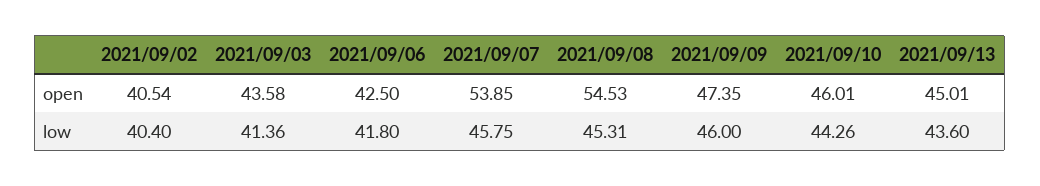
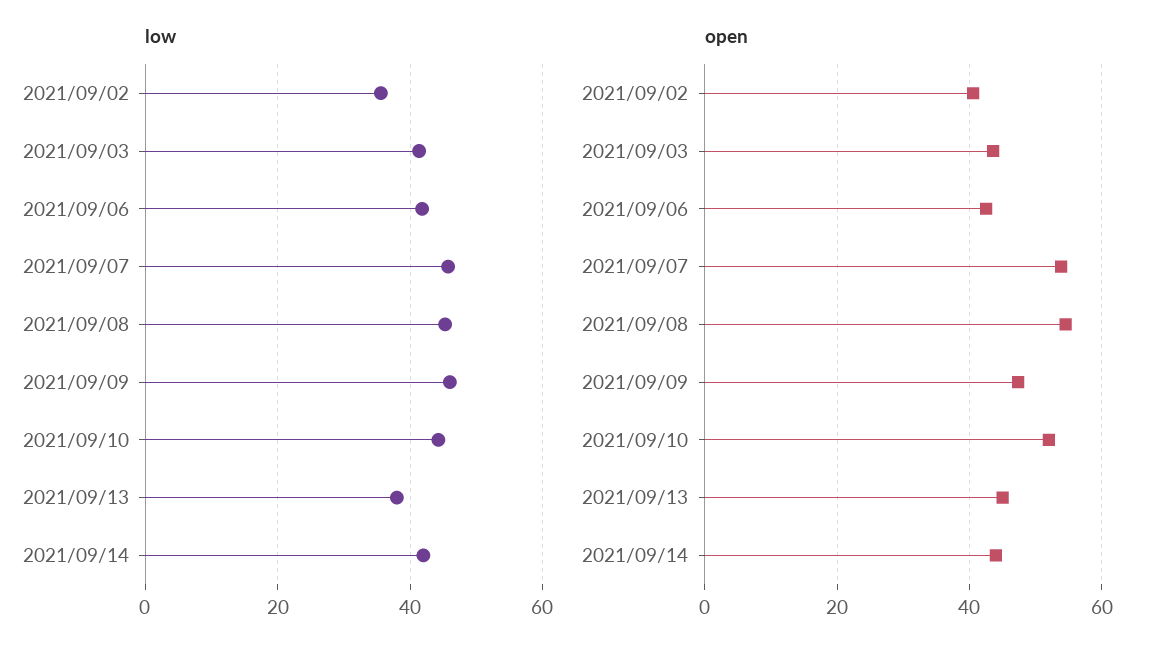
open, 2021/09/10: 46.01 -> 52
low, 2021/09/02: 40.4 -> 36
low, 2021/09/13: 43.6 -> 38
low, 2021/09/14: none -> 42
open, 2021/09/14: none -> 44

